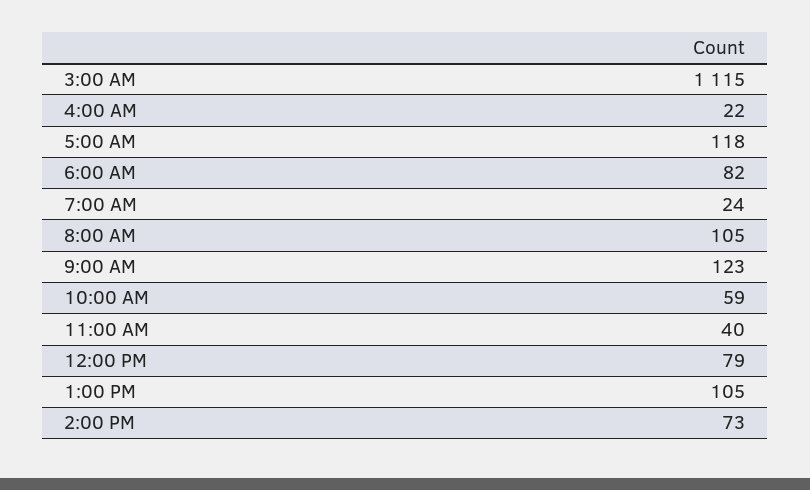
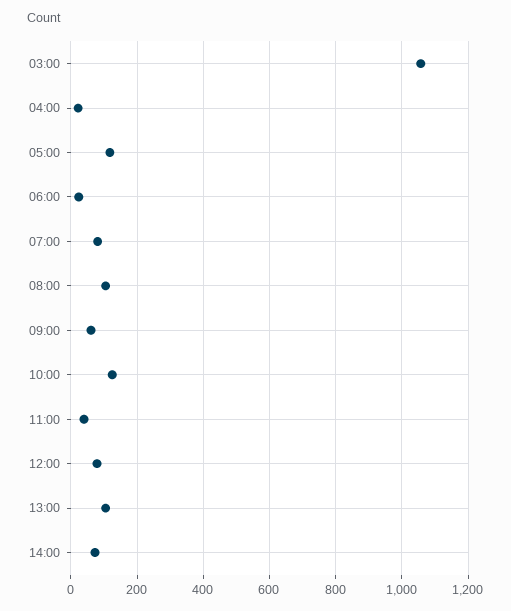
3:00 AM: 1115 -> 1060
6:00 AM: 82 -> 20
7:00 AM: 24 -> 80
9:00 AM: 123 -> 60
10:00 AM: 59 -> 120

